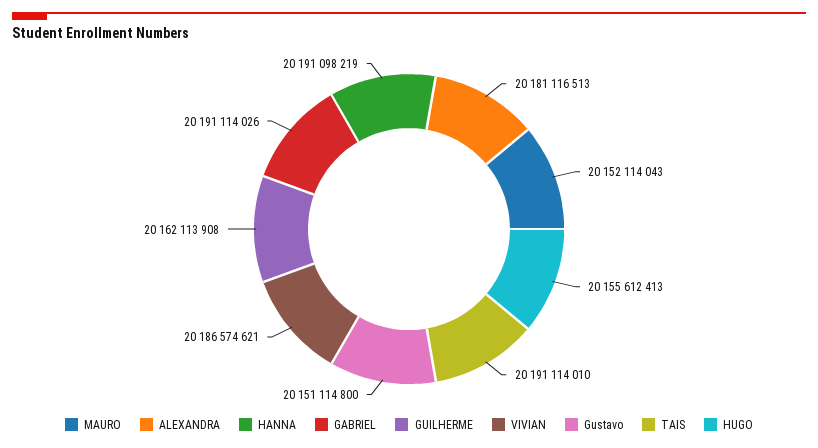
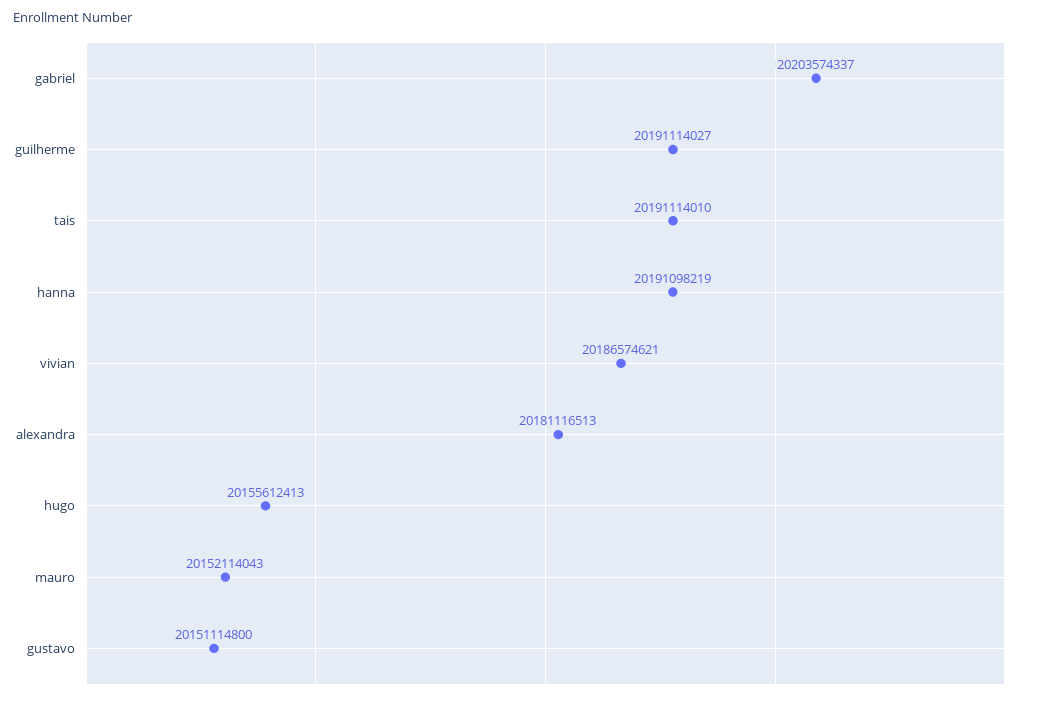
GABRIEL: 20191114026 -> 20203574337
GUILHERME: 20162113908 -> 20191114027

